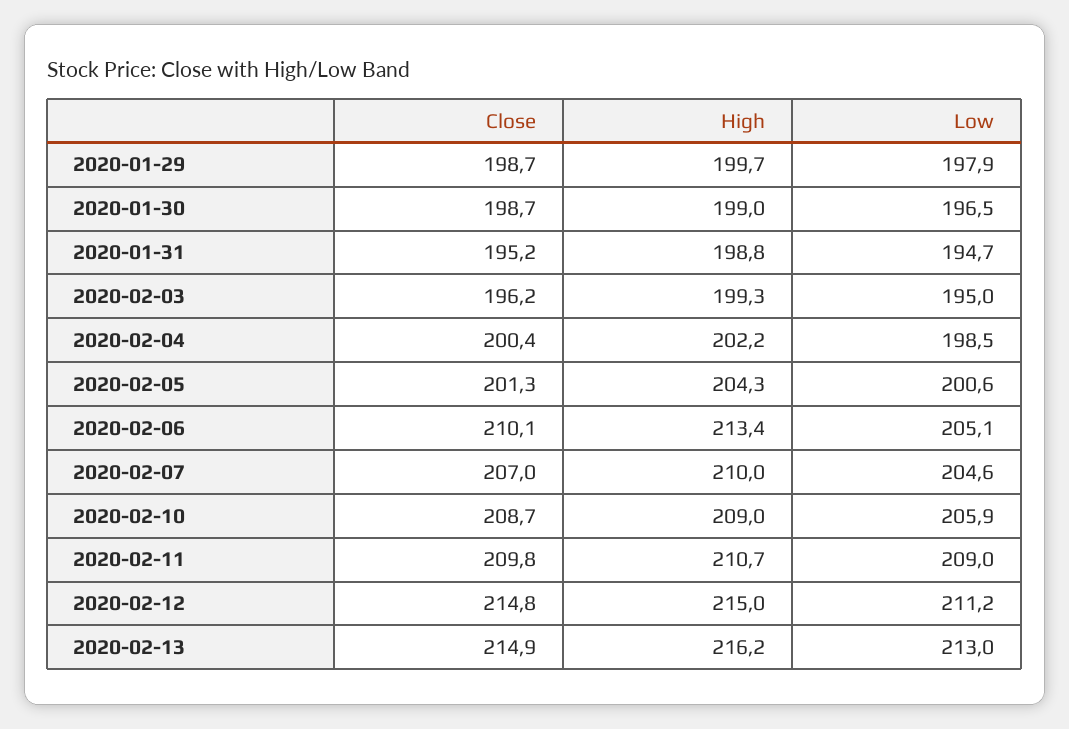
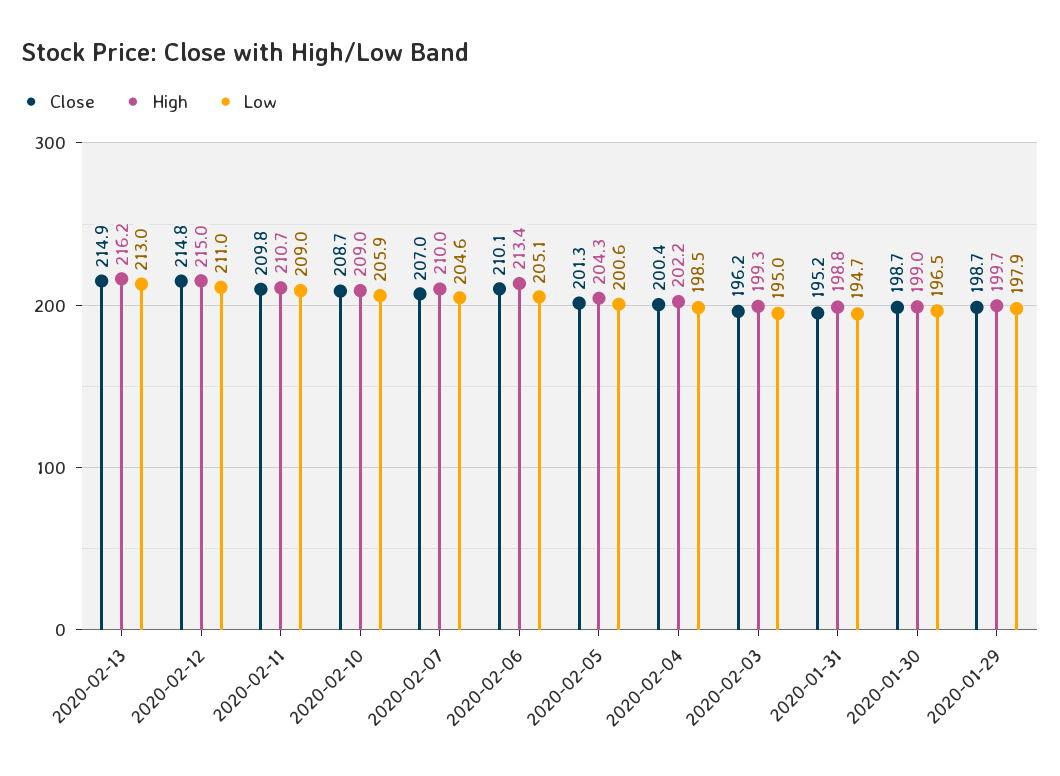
Low, 2020-02-12: 211.2 -> 211

